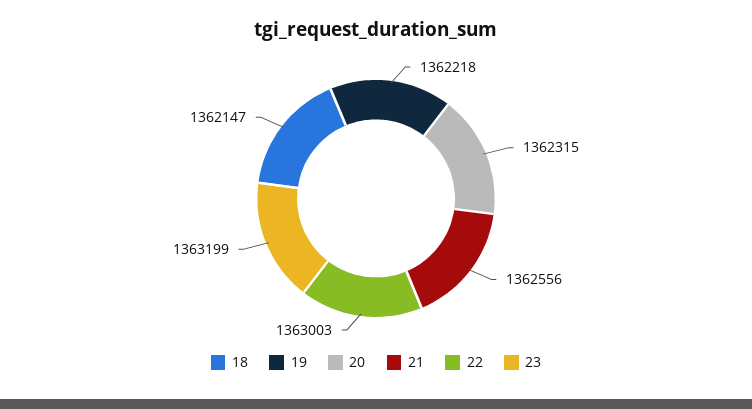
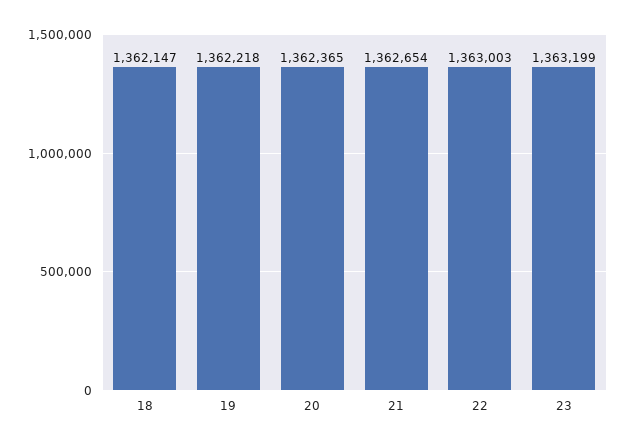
20: 1362315 -> 1362365
21: 1362556 -> 1362654

